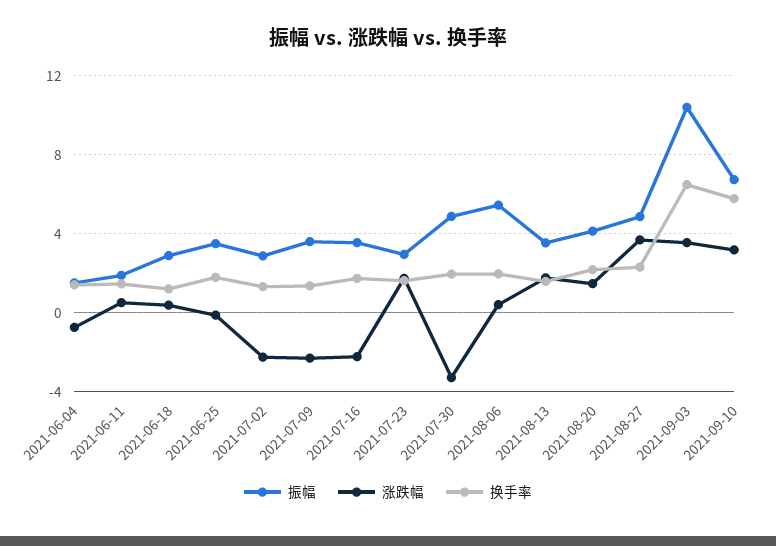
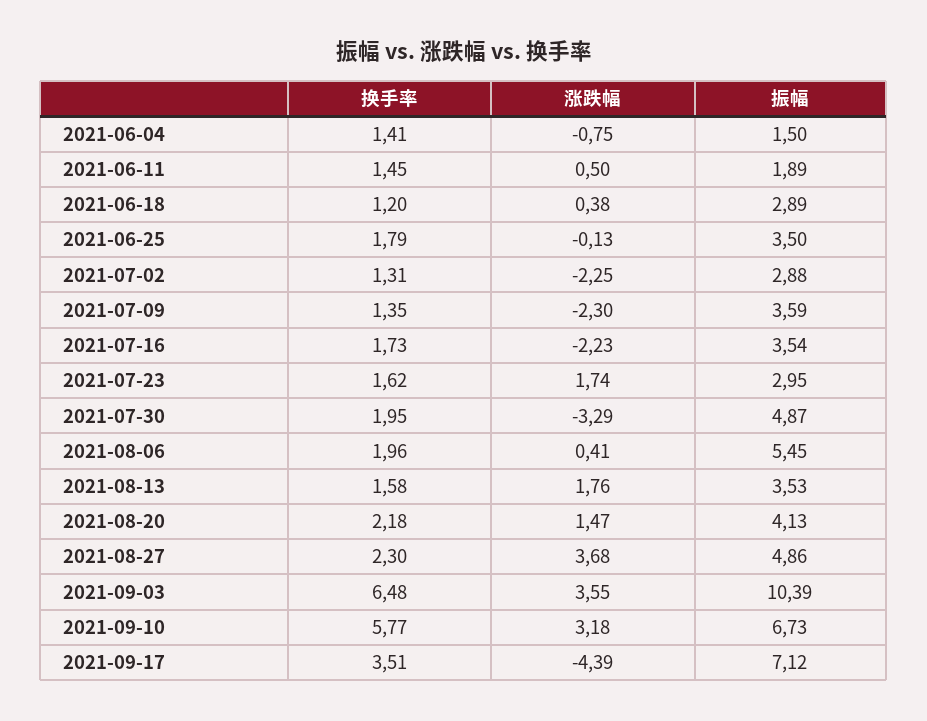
换手率, 2021-09-17: none -> 3.51
涨跌幅, 2021-09-17: none -> -4.39
振幅, 2021-09-17: none -> 7.12

